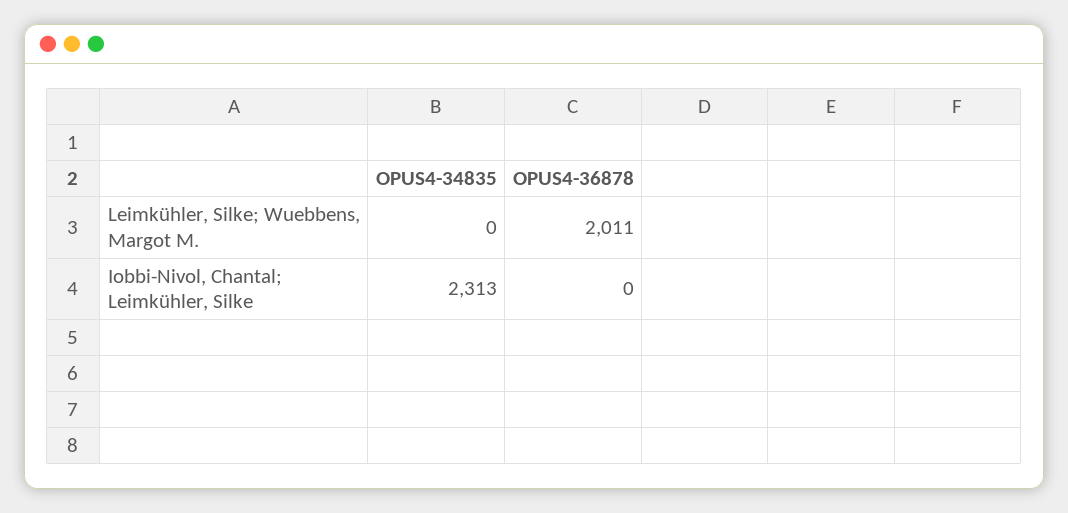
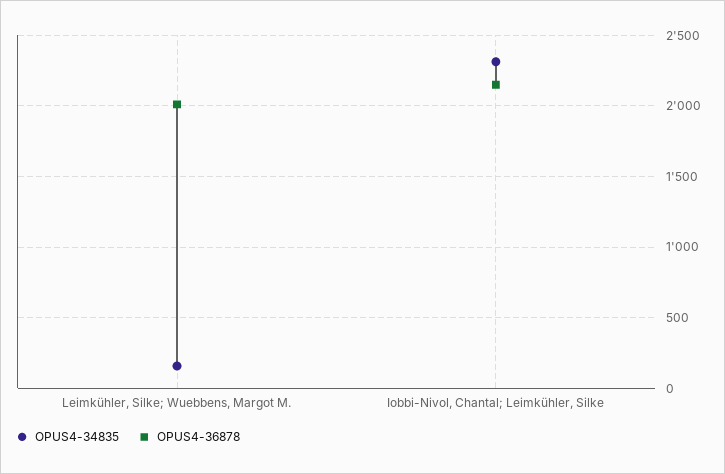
OPUS4-34835, Leimkühler, Silke; Wuebbens, Margot M.: 0 -> 150
OPUS4-36878, Iobbi-Nivol, Chantal; Leimkühler, Silke: 0 -> 2150

